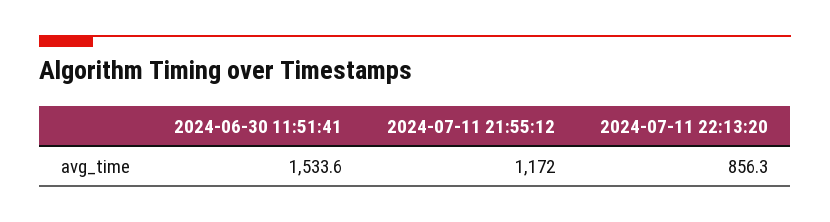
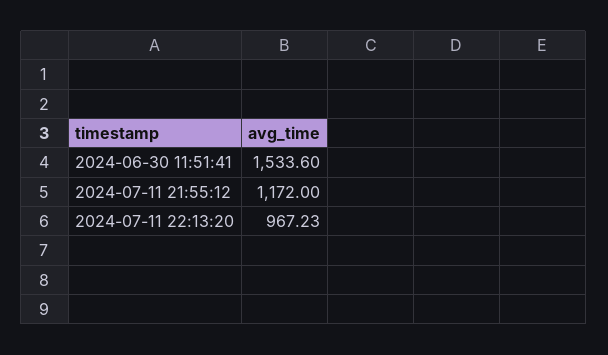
2024-07-11 22:13:20: 856.3 -> 967.23

